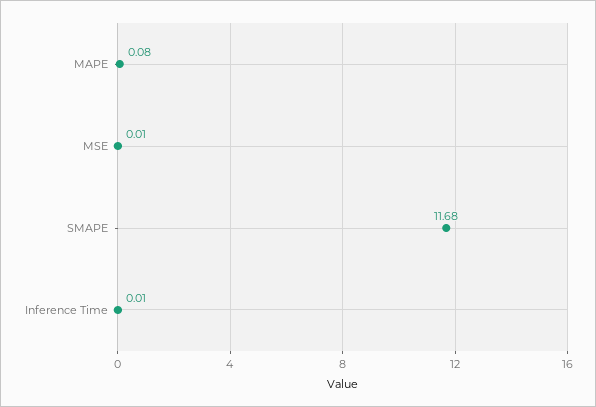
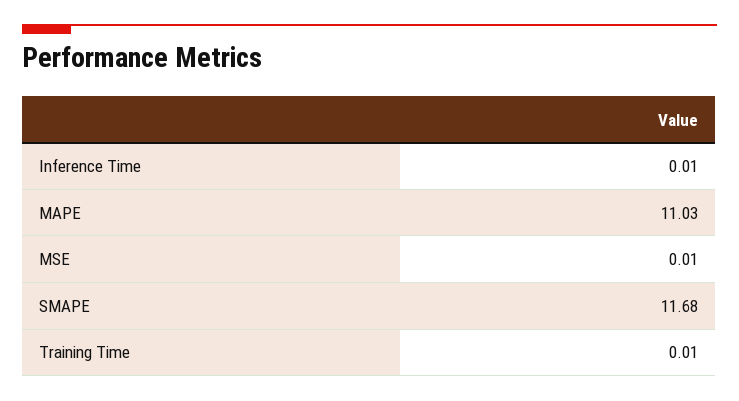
MAPE: 0.08 -> 11.03
Training Time: none -> 0.01

